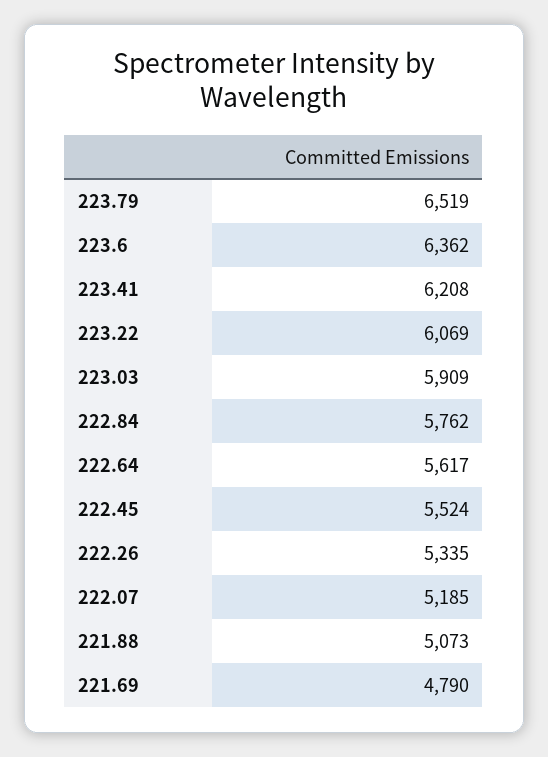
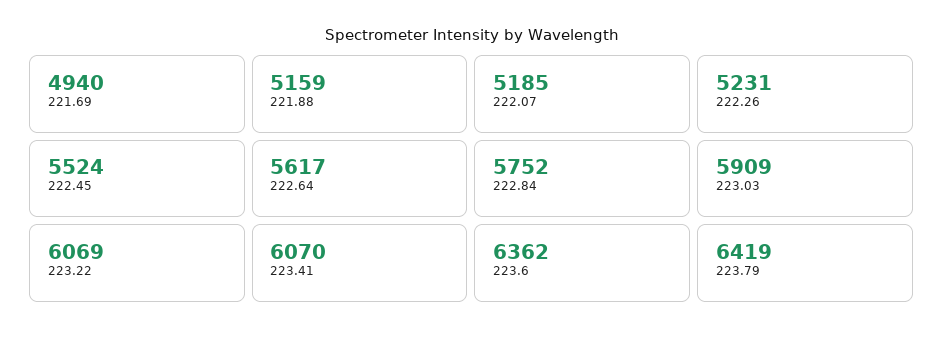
223.79: 6519 -> 6419
223.41: 6208 -> 6070
222.84: 5762 -> 5752
222.26: 5335 -> 5231
221.88: 5073 -> 5159
221.69: 4790 -> 4940

